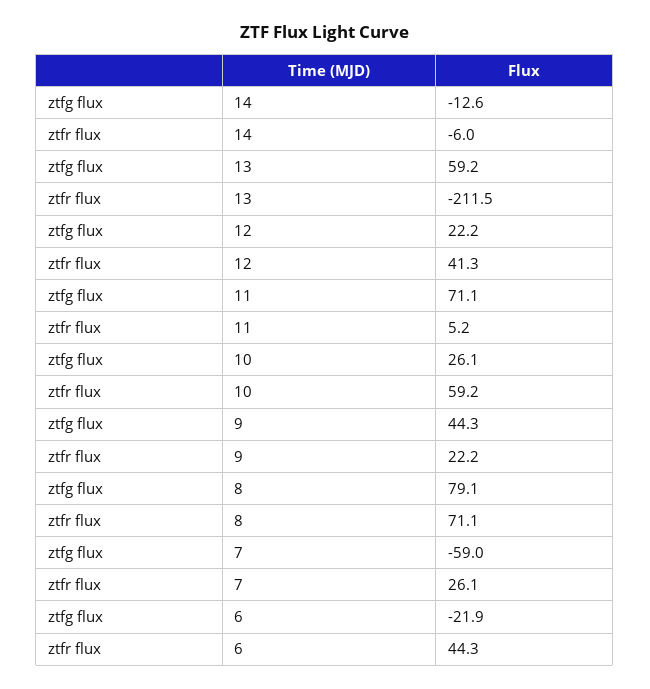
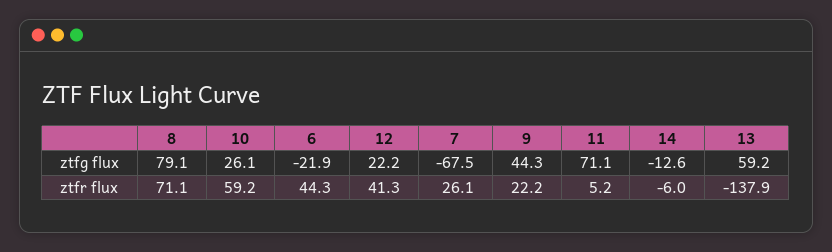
ztfr flux, 13: -211.5 -> -137.9
ztfg flux, 7: -59 -> -67.5

